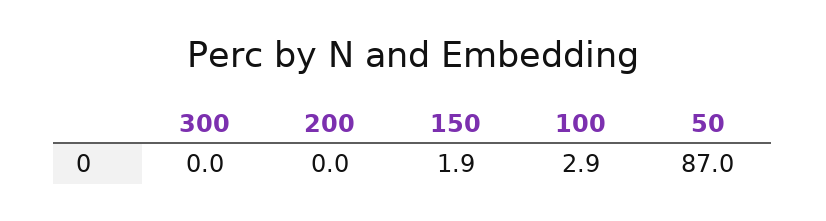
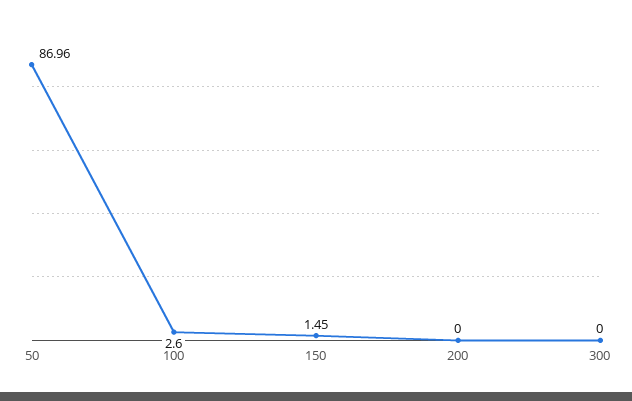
150: 1.9 -> 1.45
100: 2.9 -> 2.6

